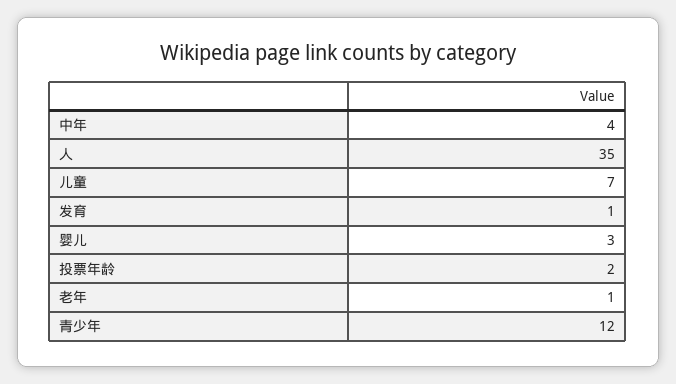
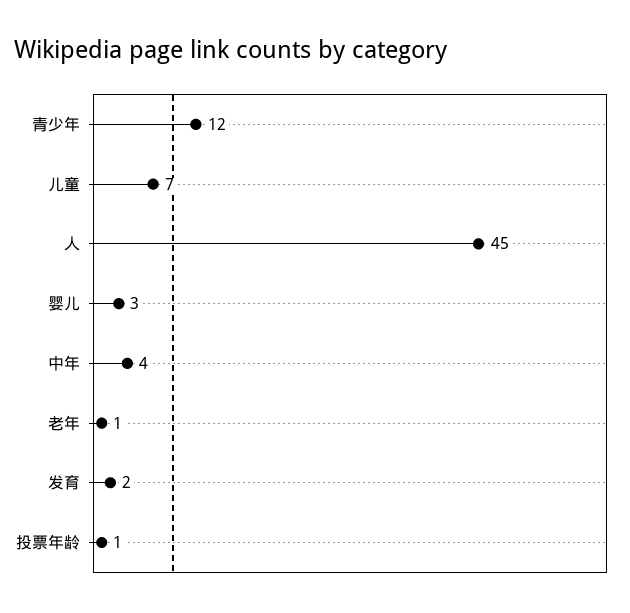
人: 35 -> 45
发育: 1 -> 2
投票年龄: 2 -> 1

